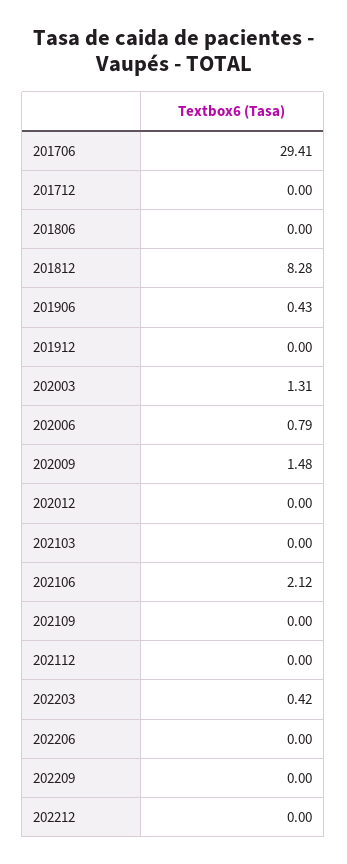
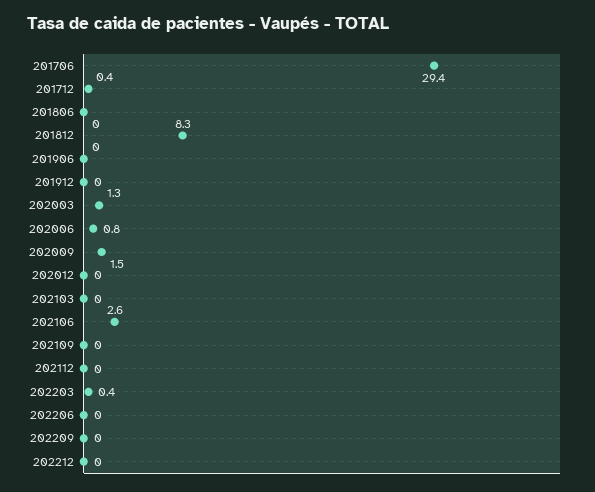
201712: 0 -> 0.4
201906: 0.43 -> 0
202106: 2.12 -> 2.6

